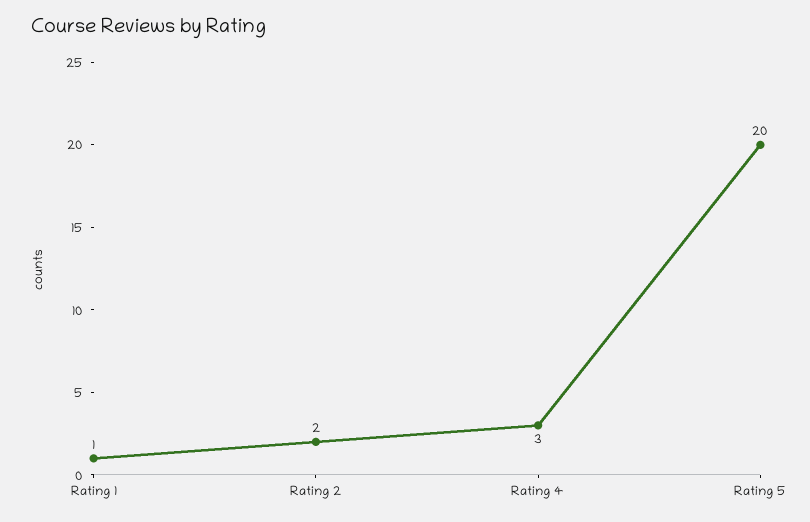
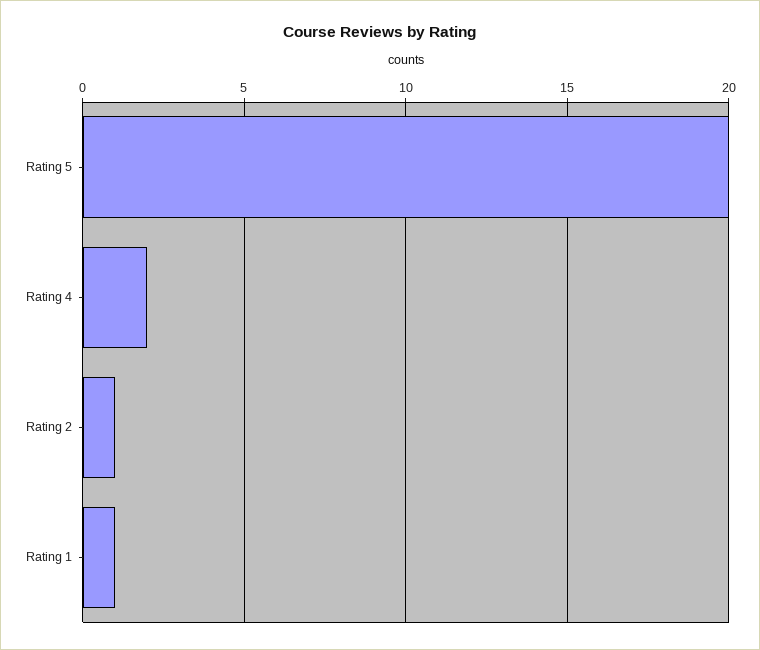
Rating 2: 2 -> 1
Rating 4: 3 -> 2

